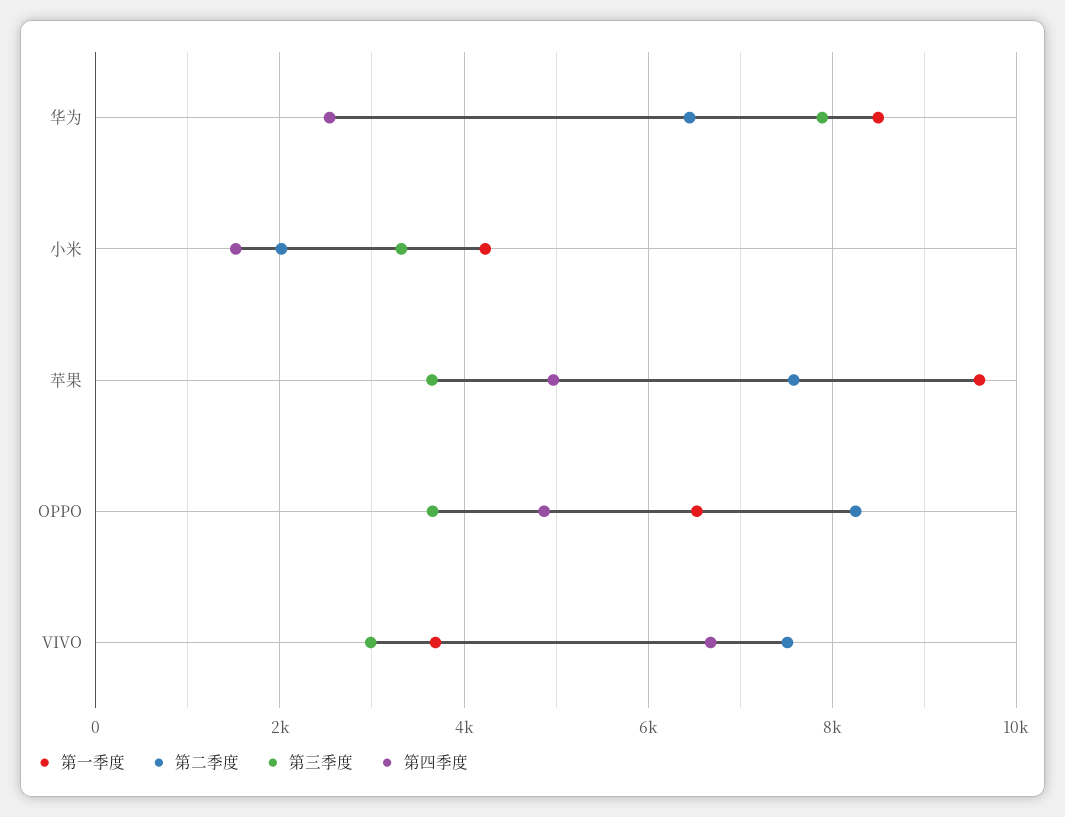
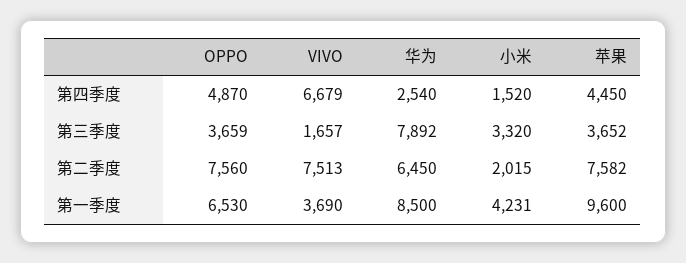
第四季度, 苹果: 5000 -> 4450
第二季度, OPPO: 8200 -> 7560
第三季度, VIVO: 3000 -> 1657

